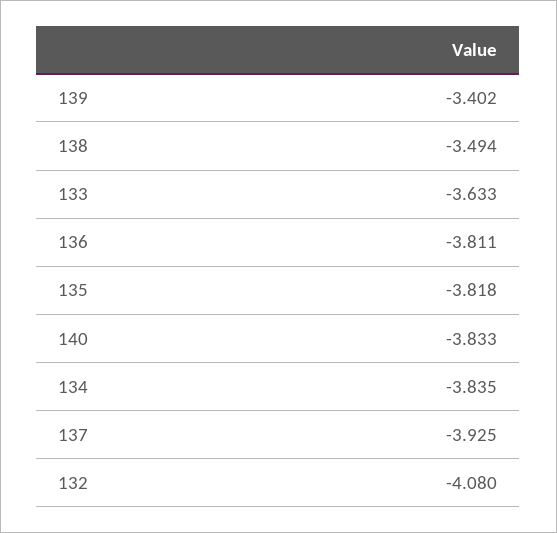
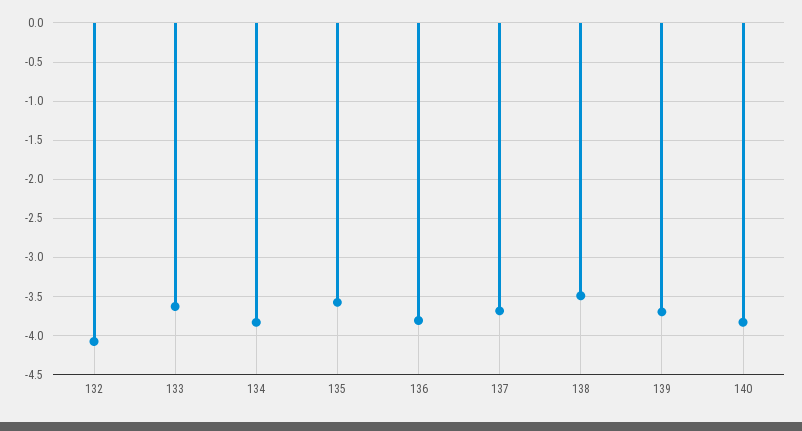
139: -3.402 -> -3.7
135: -3.818 -> -3.6
137: -3.925 -> -3.7

